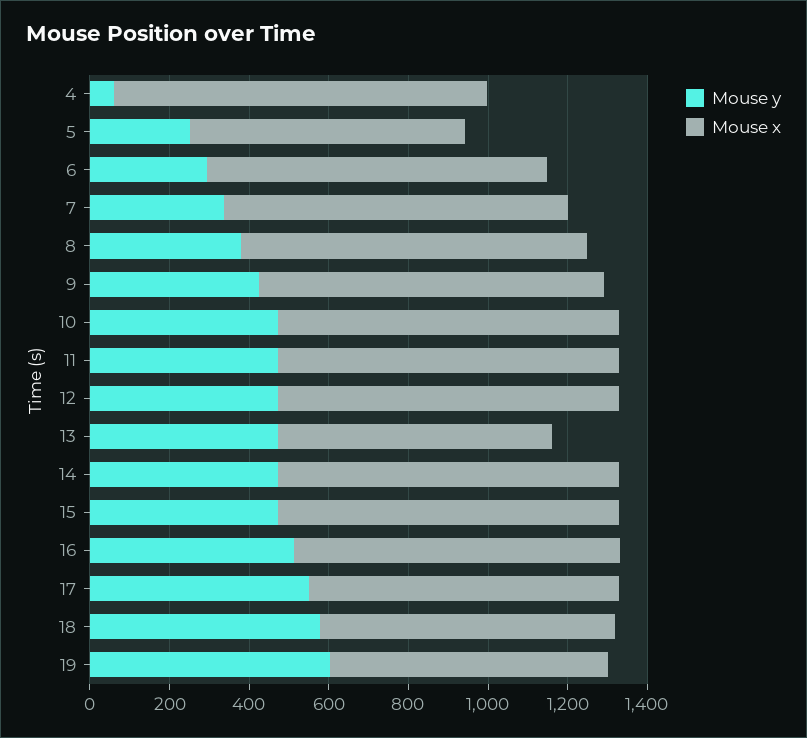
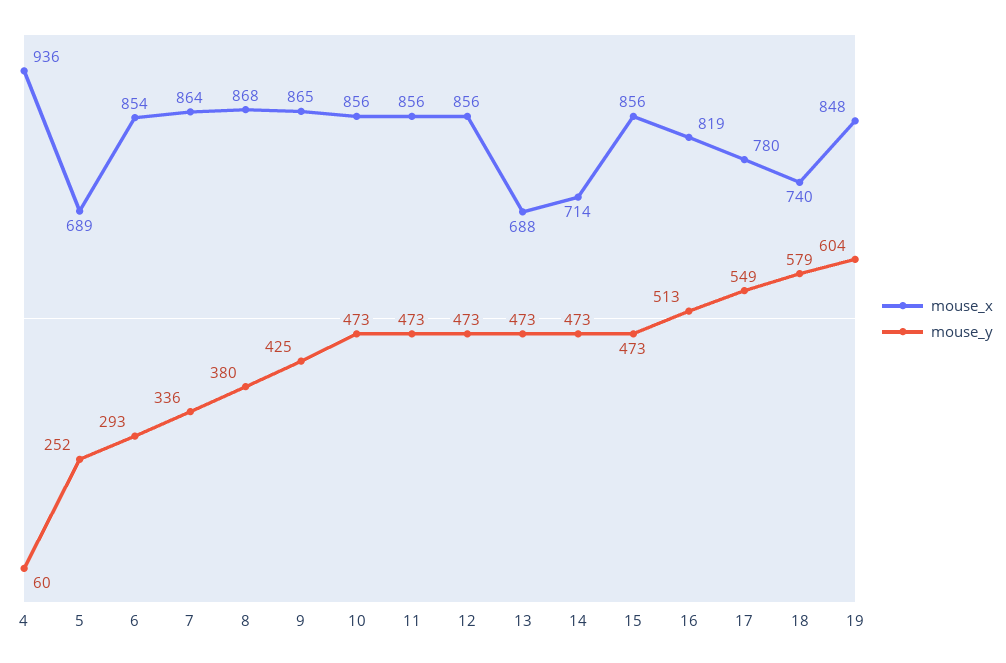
Mouse x, 14: 850 -> 714
Mouse x, 19: 700 -> 848

